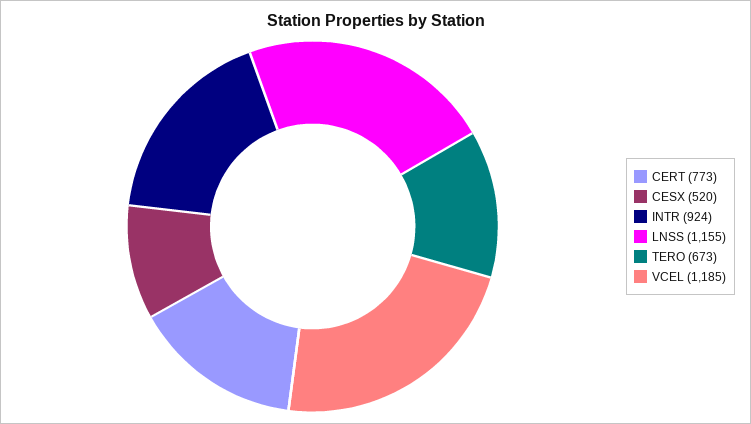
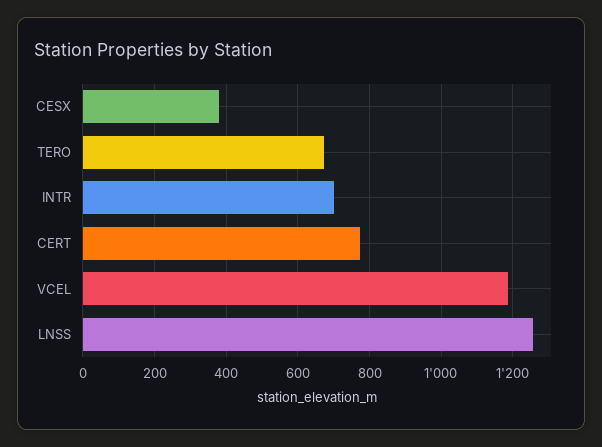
CESX: 520 -> 380
INTR: 924 -> 700
LNSS: 1155 -> 1260

